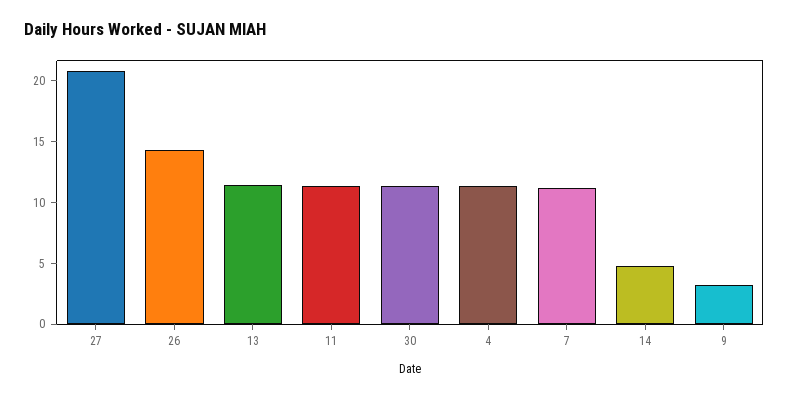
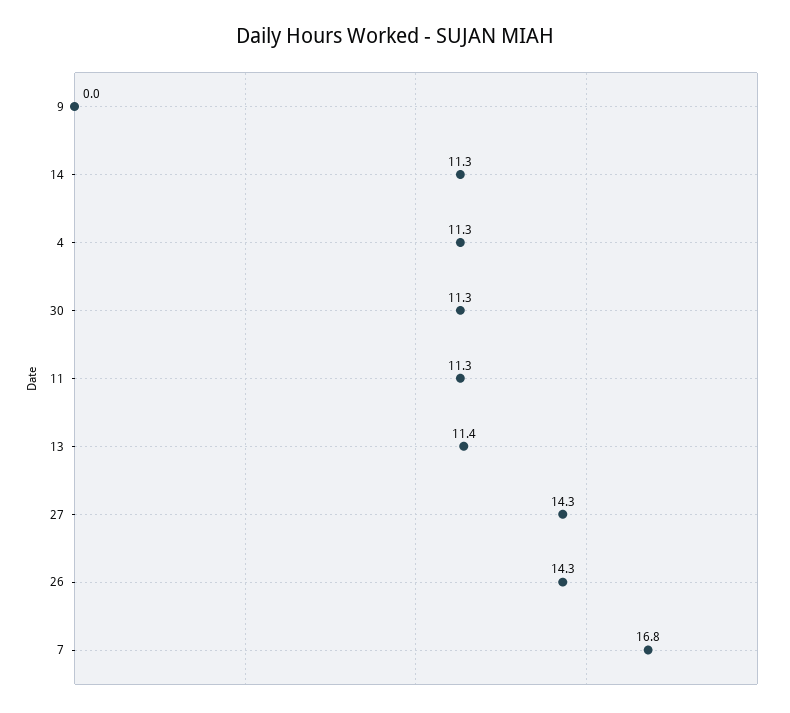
27: 21 -> 14.3
7: 11 -> 16.8
14: 5 -> 11.3
9: 3 -> 0

